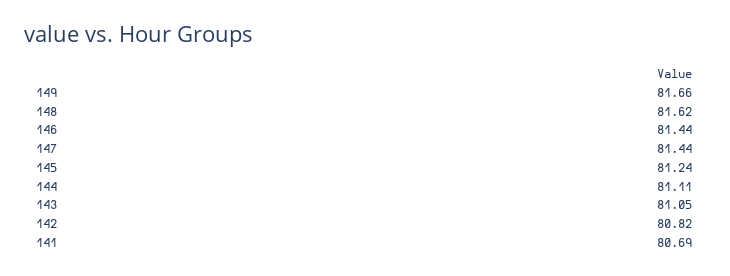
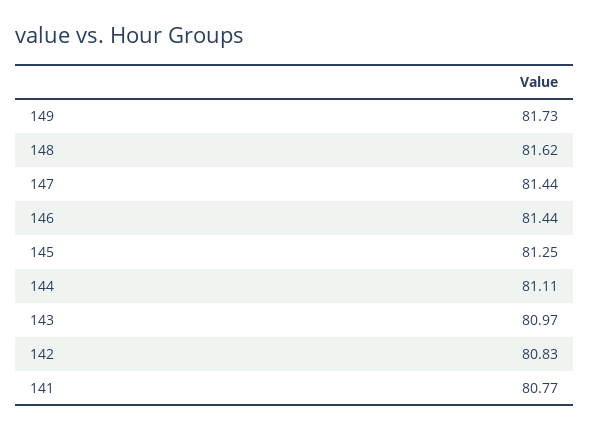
149: 81.66 -> 81.73
145: 81.24 -> 81.25
143: 81.05 -> 80.97
142: 80.82 -> 80.83
141: 80.69 -> 80.77

